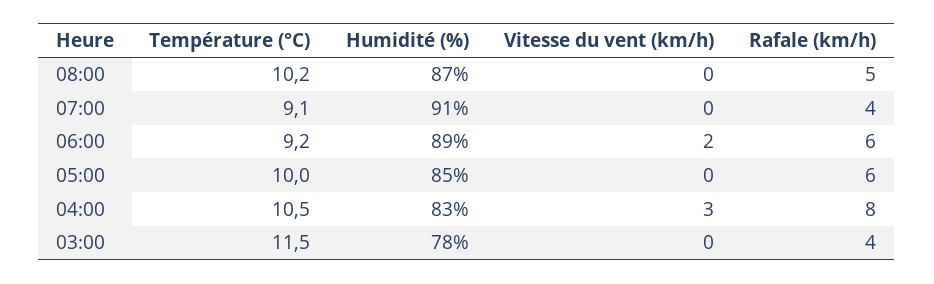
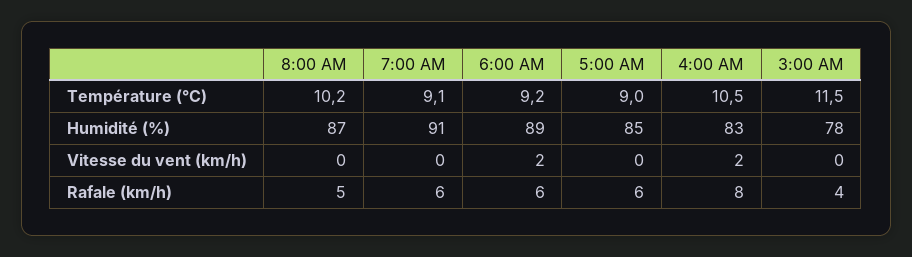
Rafale (km/h), 07:00: 4 -> 6
Température (°C), 05:00: 10 -> 9
Vitesse du vent (km/h), 04:00: 3 -> 2

